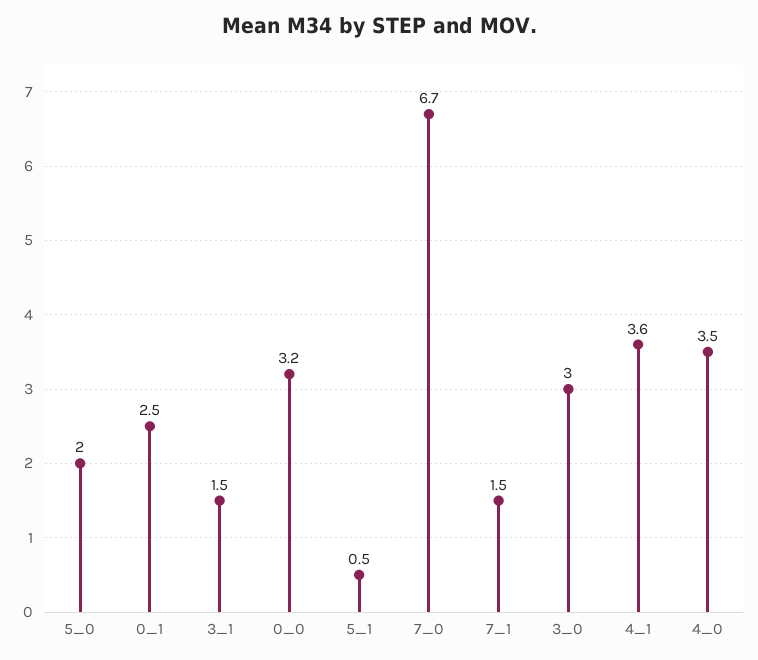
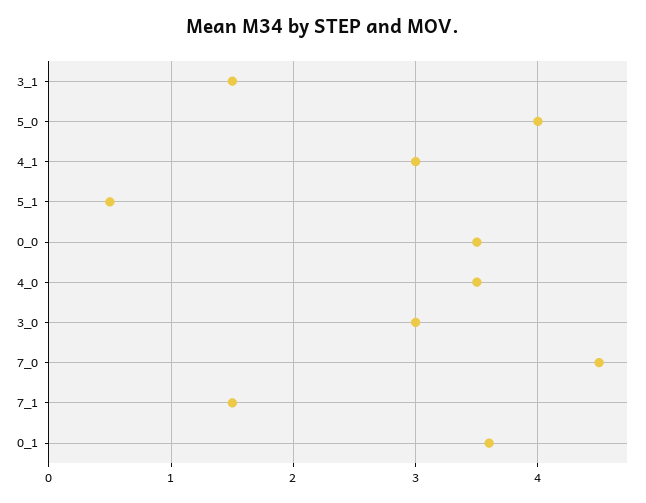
5_0: 2 -> 4
0_1: 2.5 -> 3.6
0_0: 3.2 -> 3.5
7_0: 6.7 -> 4.5
4_1: 3.6 -> 3

